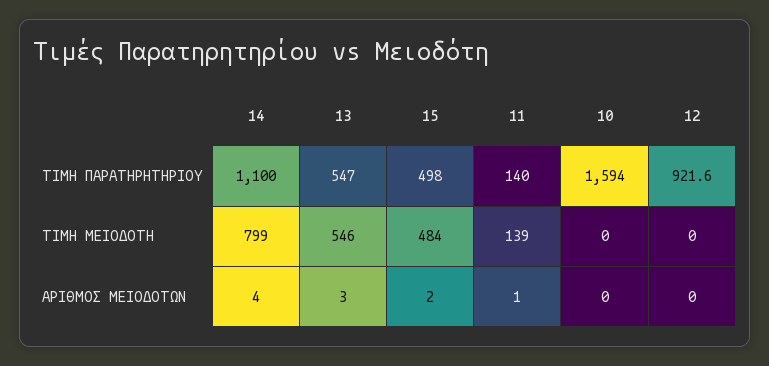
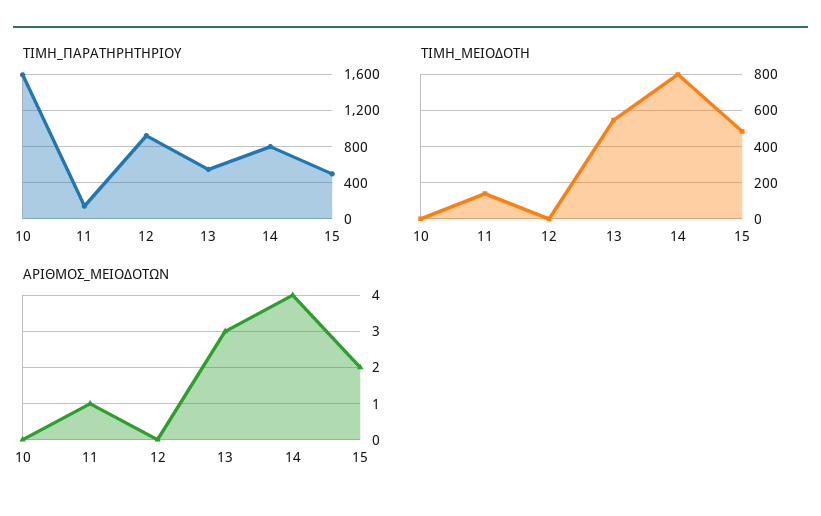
ΤΙΜΗ ΠΑΡΑΤΗΡΗΤΗΡΙΟΥ, 14: 1100 -> 800

